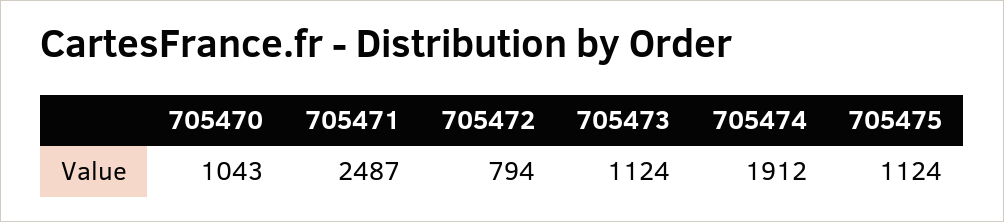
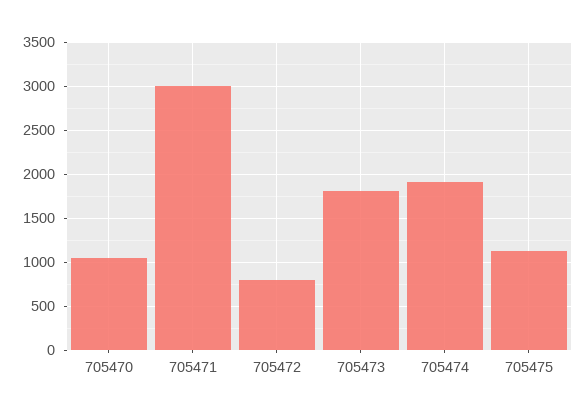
705471: 2487 -> 3000
705473: 1124 -> 1800

